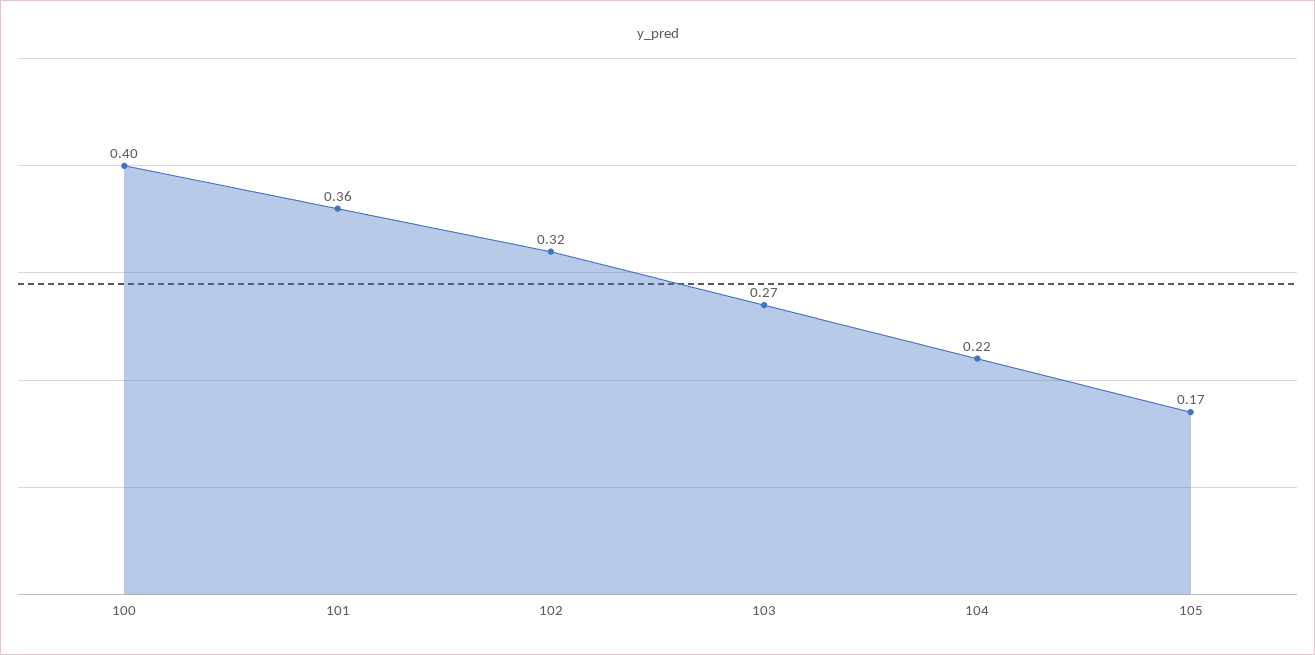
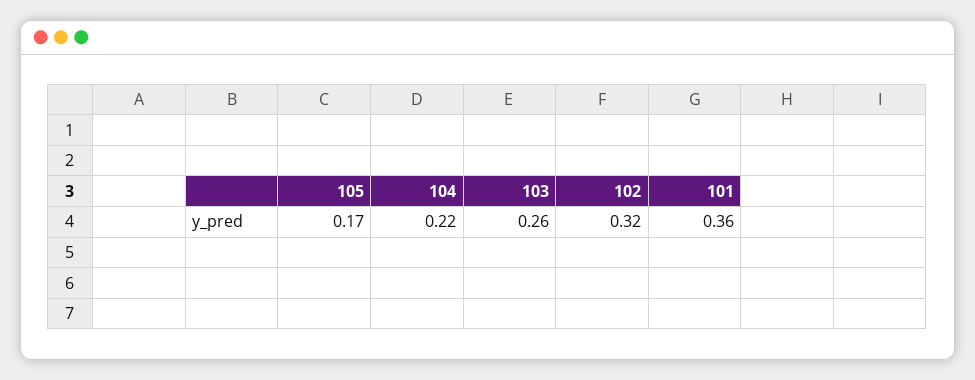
100: 0.4 -> none
103: 0.27 -> 0.26

